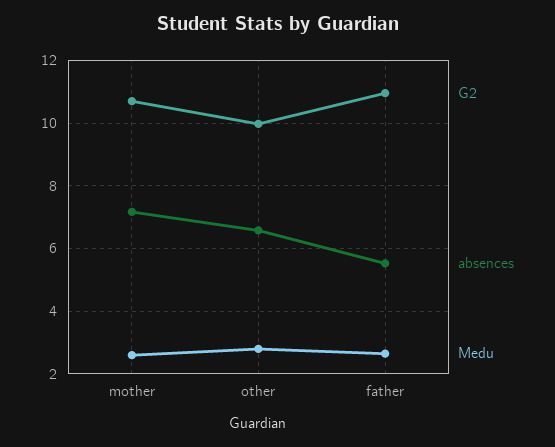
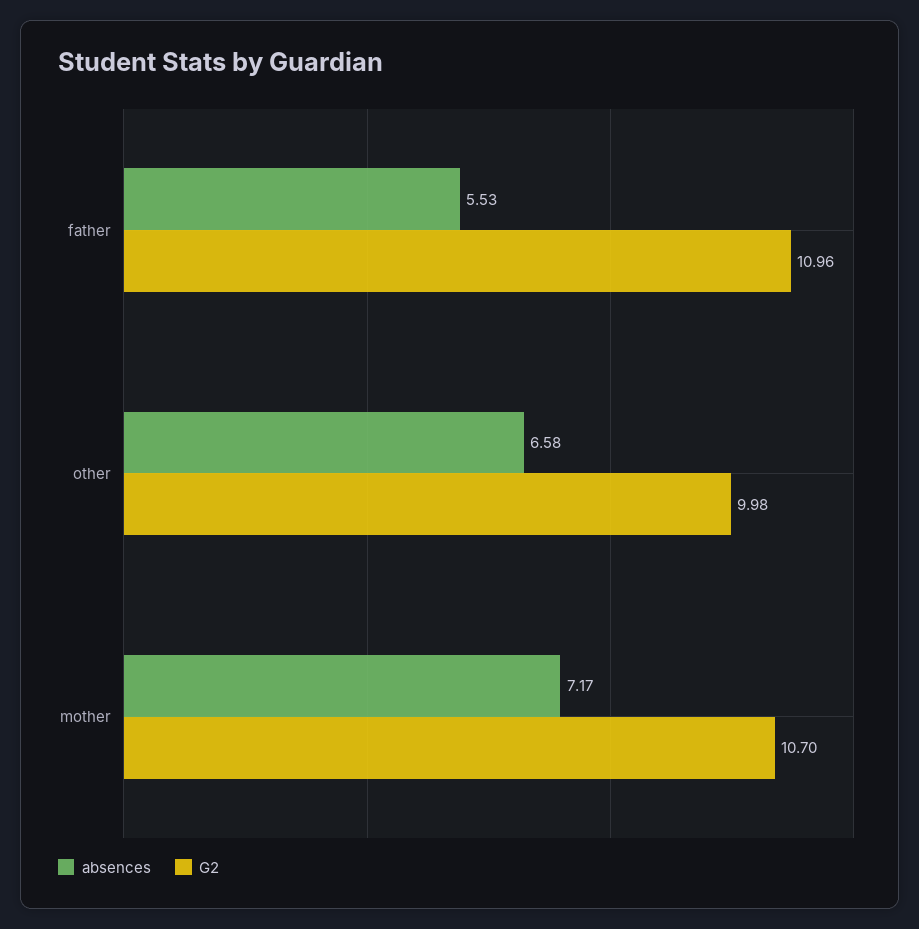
Medu, mother: 2.6 -> none
Medu, other: 2.8 -> none
Medu, father: 2.6 -> none

